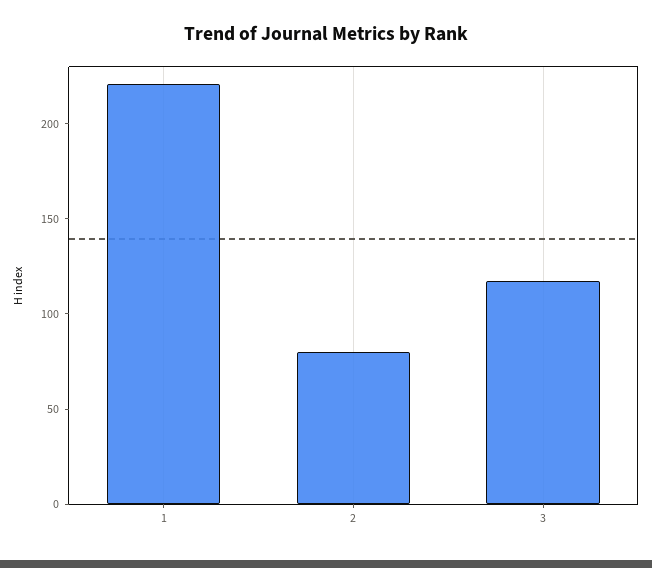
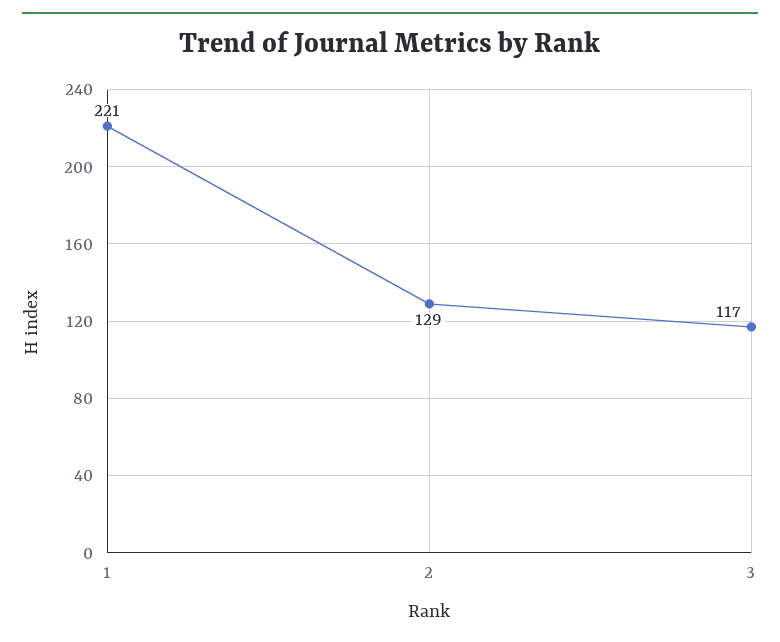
2: 80 -> 129

